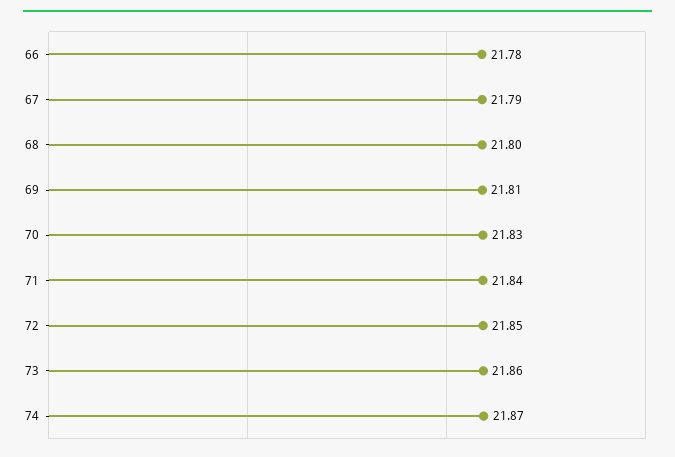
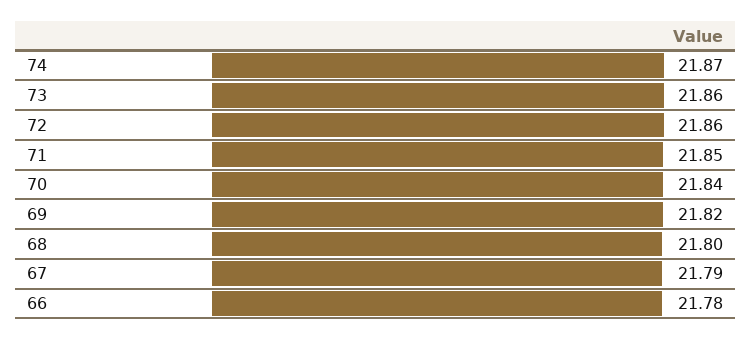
69: 21.81 -> 21.82
70: 21.83 -> 21.84
71: 21.84 -> 21.85
72: 21.85 -> 21.86

